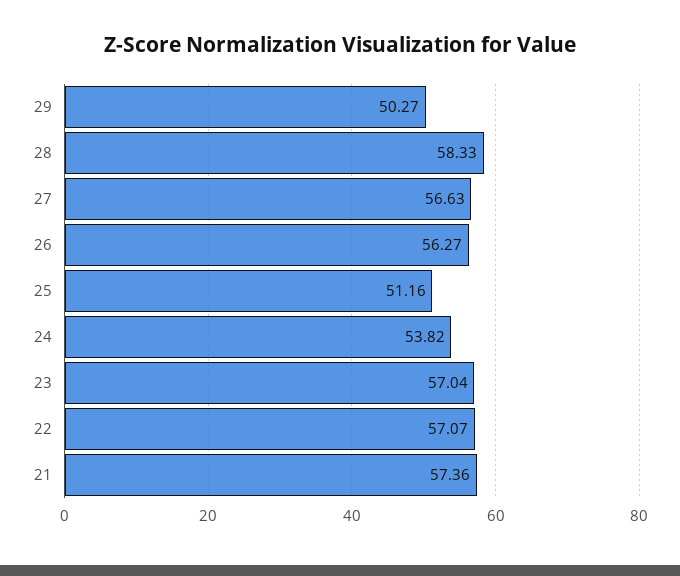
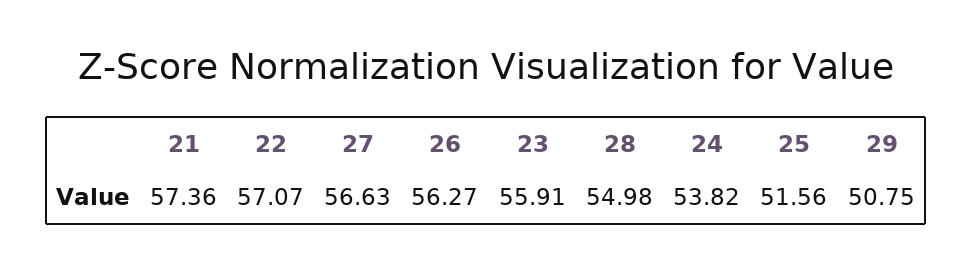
29: 50.27 -> 50.75
28: 58.33 -> 54.98
25: 51.16 -> 51.56
23: 57.04 -> 55.91

